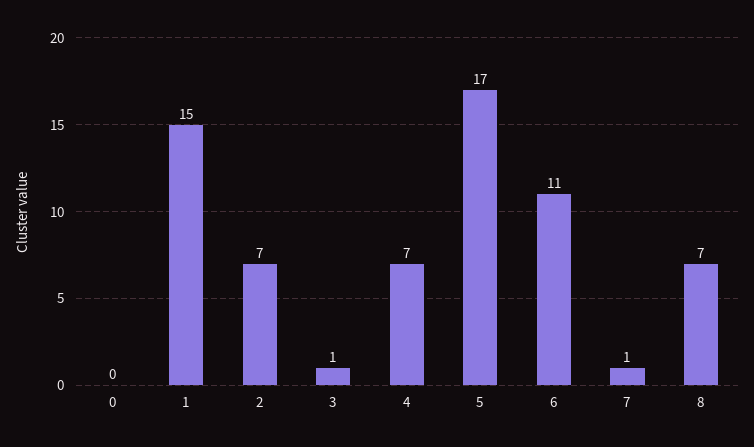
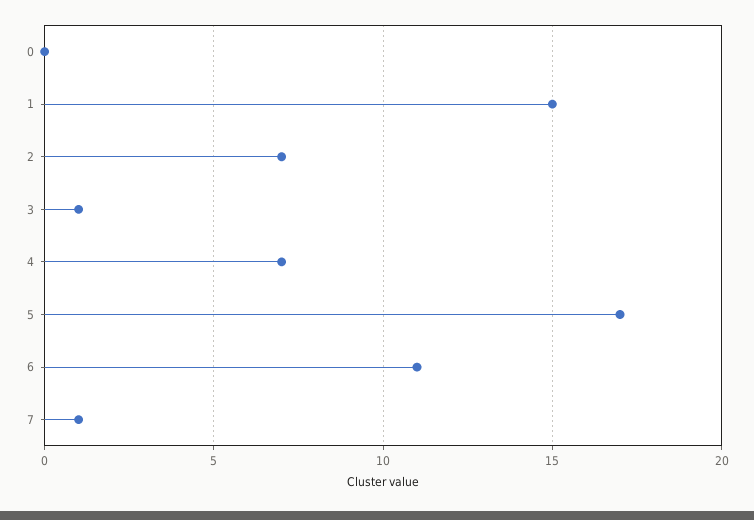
8: 7 -> none

